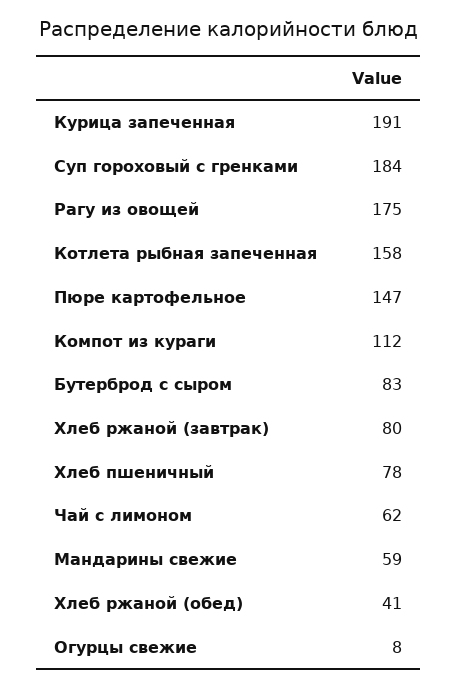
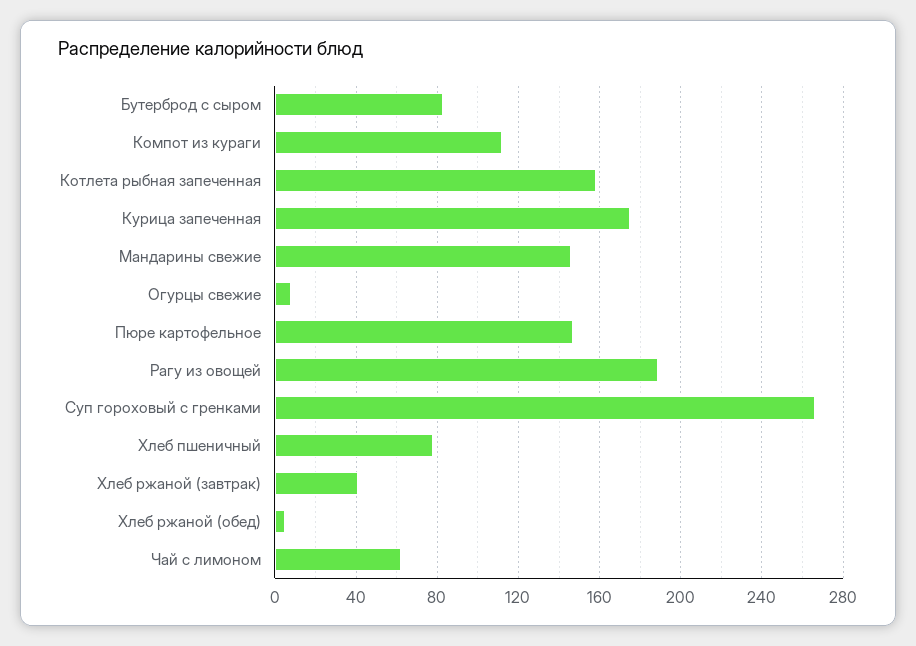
Курица запеченная: 191 -> 175
Суп гороховый с гренками: 184 -> 265
Рагу из овощей: 175 -> 190
Хлеб ржаной (завтрак): 80 -> 40
Мандарины свежие: 59 -> 145
Хлеб ржаной (обед): 41 -> 5

